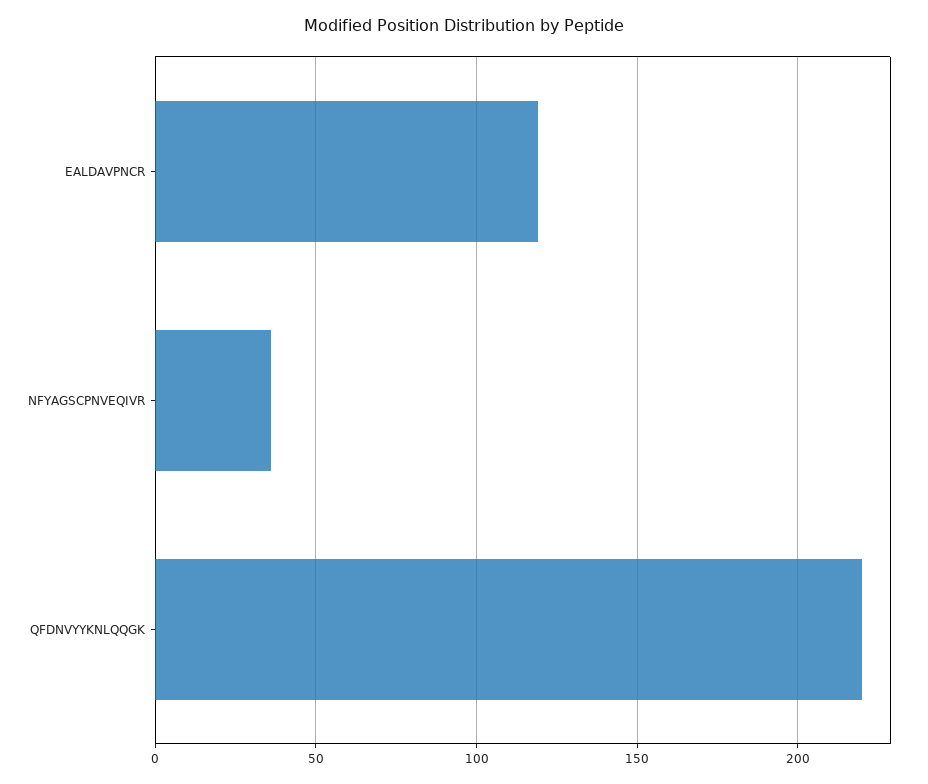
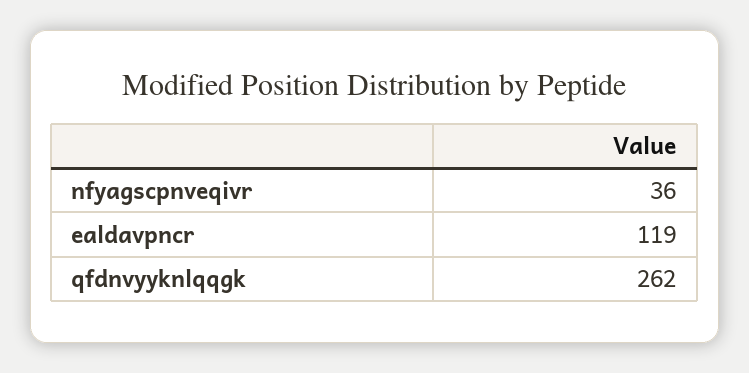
QFDNVYYKNLQQGK: 220 -> 262

